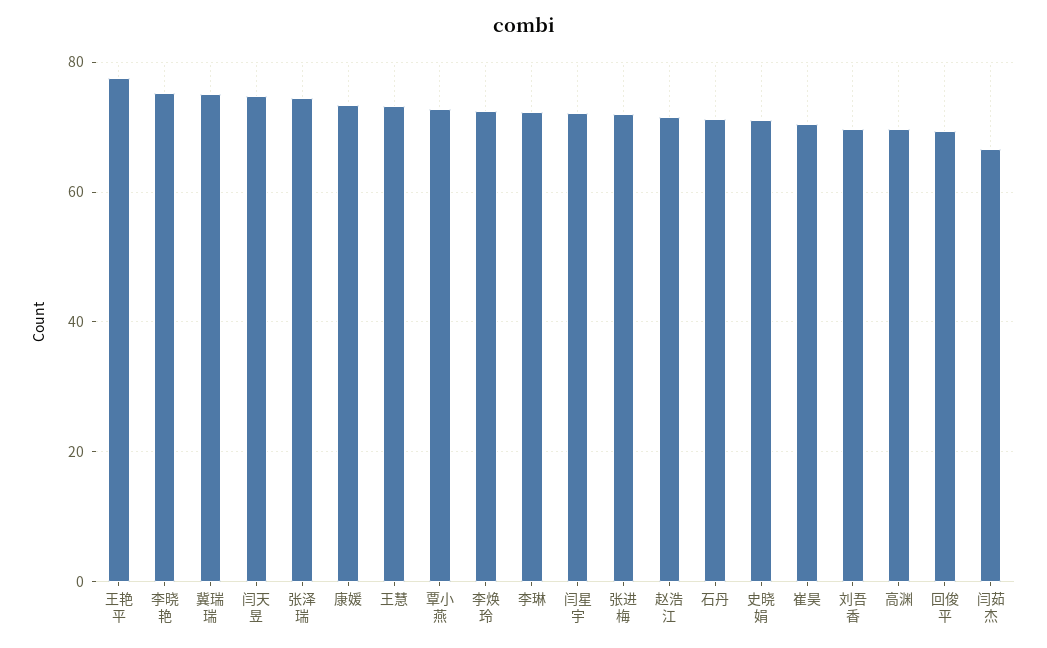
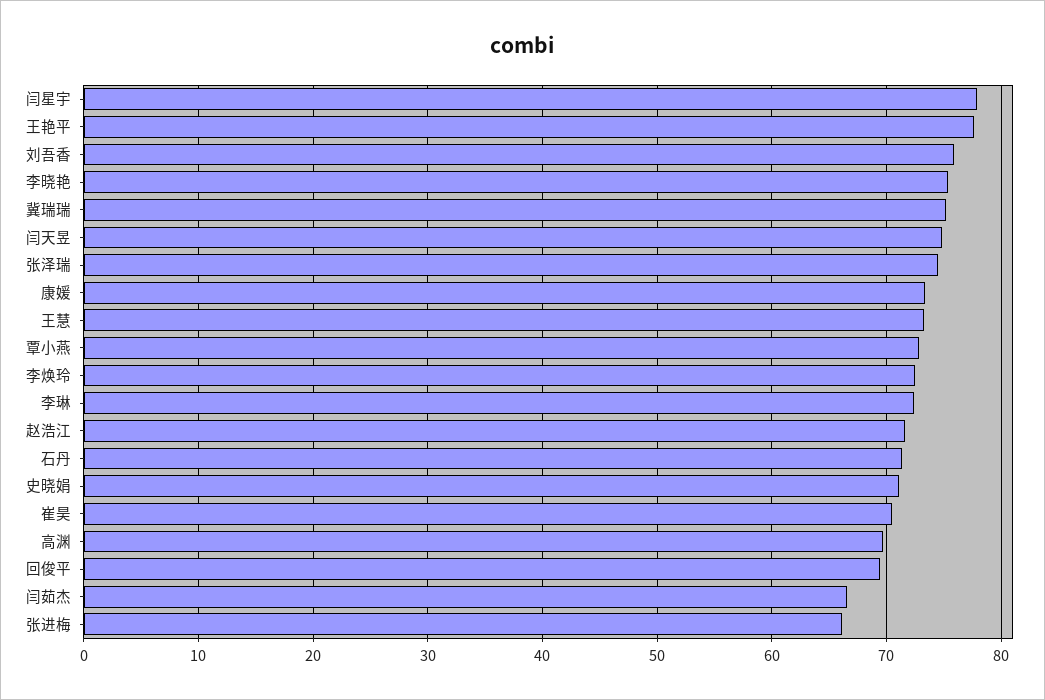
闫星宇: 72 -> 78
张进梅: 72 -> 66
刘吾香: 70 -> 76

